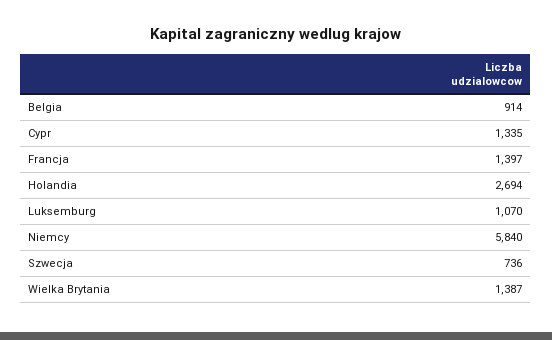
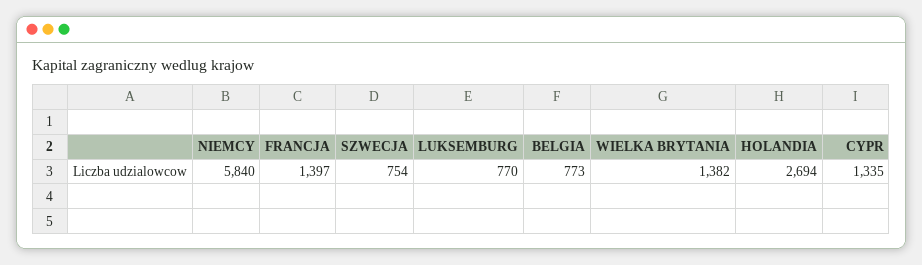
Belgia: 914 -> 773
Luksemburg: 1070 -> 770
Szwecja: 736 -> 754
Wielka Brytania: 1387 -> 1382

